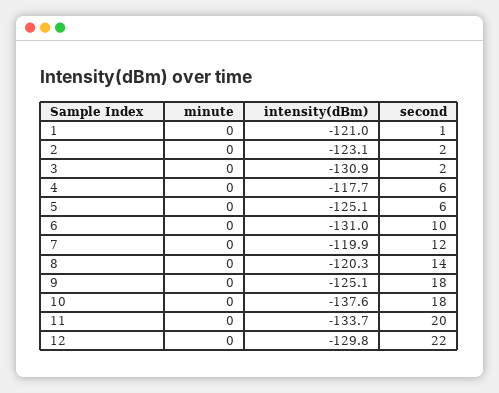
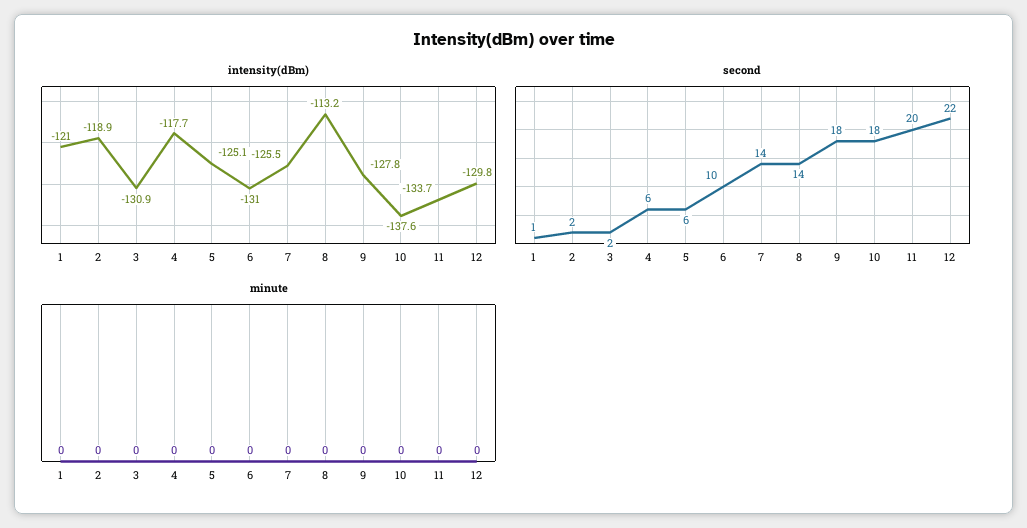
intensity(dBm), 2: -123.1 -> -118.9
intensity(dBm), 7: -119.9 -> -125.5
second, 7: 12 -> 14
intensity(dBm), 8: -120.3 -> -113.2
intensity(dBm), 9: -125.1 -> -127.8

